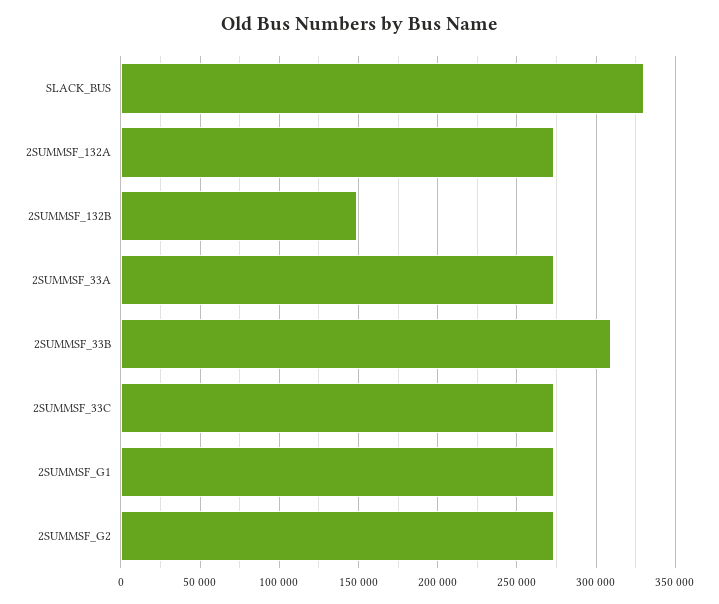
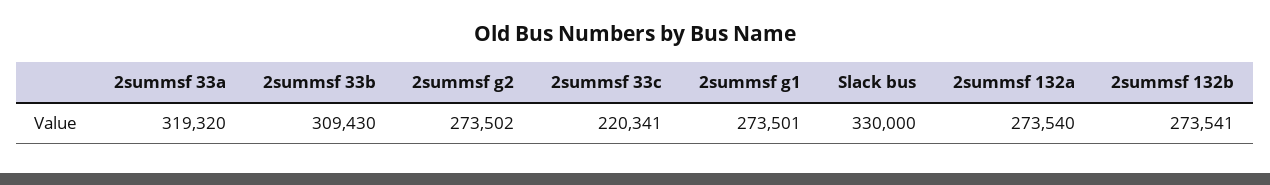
2SUMMSF_132B: 150000 -> 273541
2SUMMSF_33A: 275000 -> 319320
2SUMMSF_33C: 275000 -> 220341

